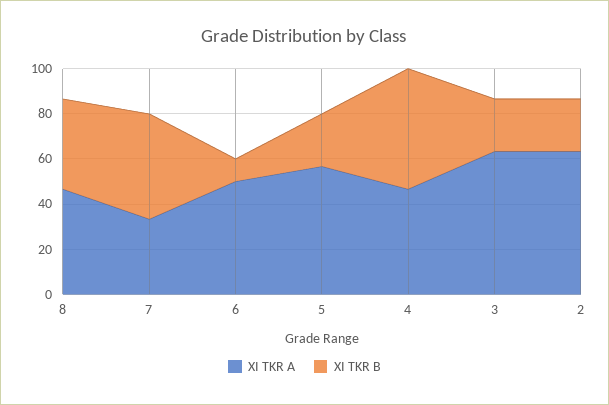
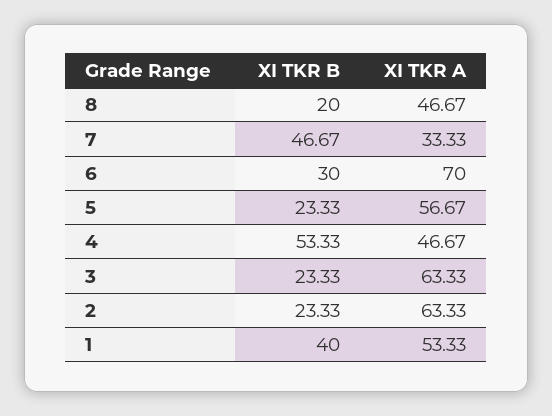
XI TKR B, 8: 40 -> 20
XI TKR A, 6: 50 -> 70
XI TKR B, 6: 10 -> 30
XI TKR B, 1: none -> 40
XI TKR A, 1: none -> 53.33

